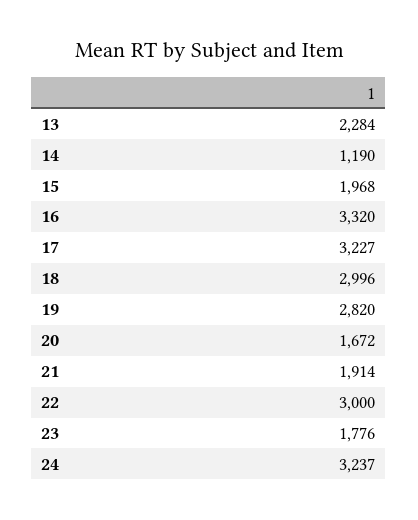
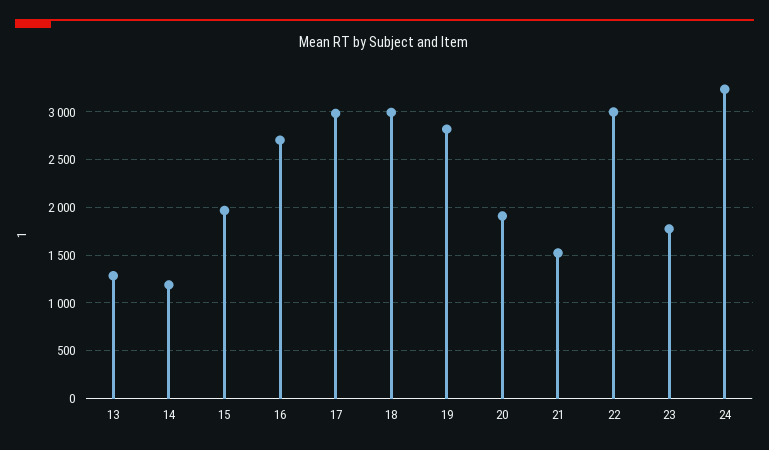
13: 2284 -> 1300
16: 3320 -> 2700
17: 3227 -> 3000
20: 1672 -> 1900
21: 1914 -> 1500

